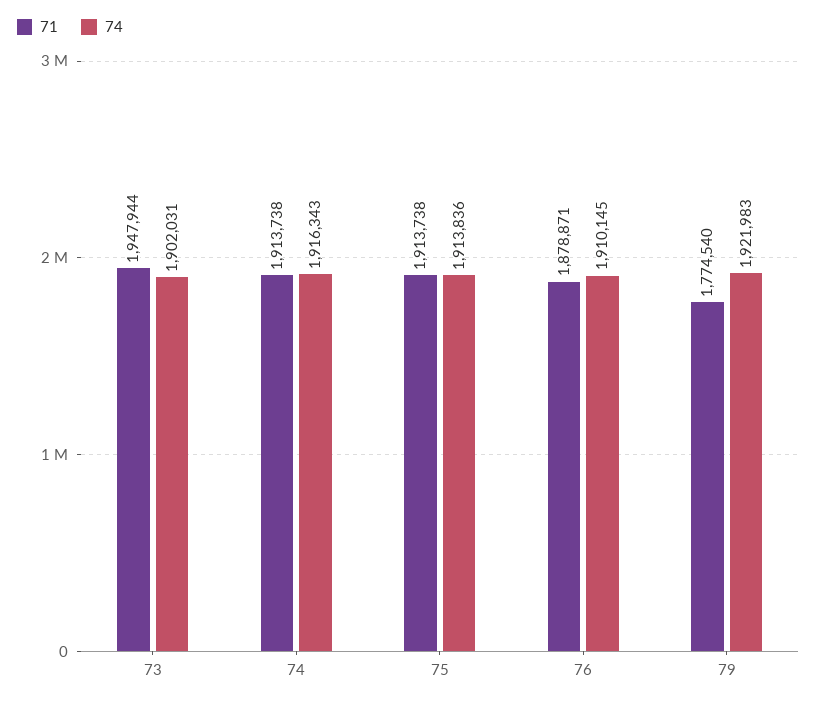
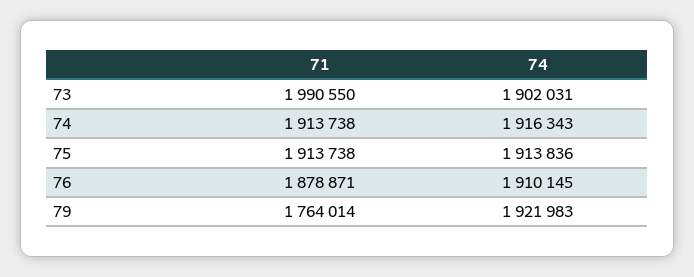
71, 73: 1947944 -> 1990550
71, 79: 1774540 -> 1764014

